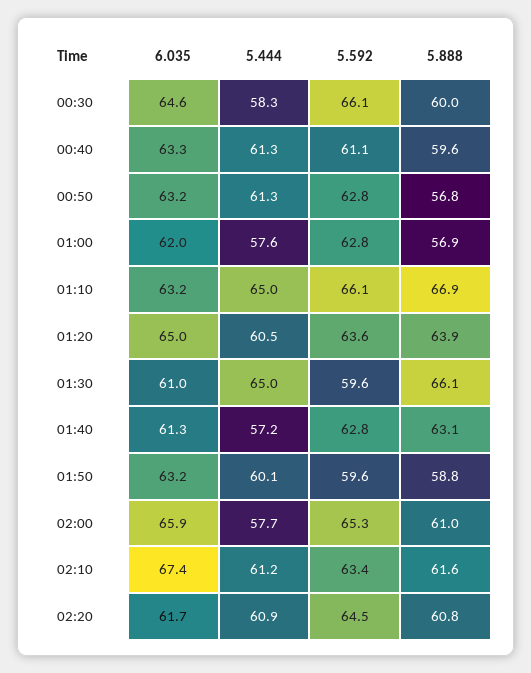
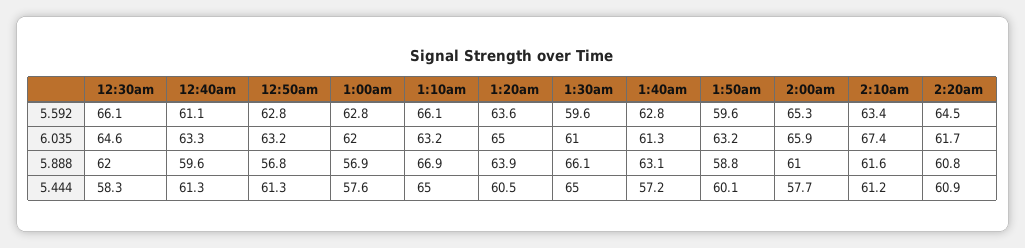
5.888, 00:30: 60 -> 62

